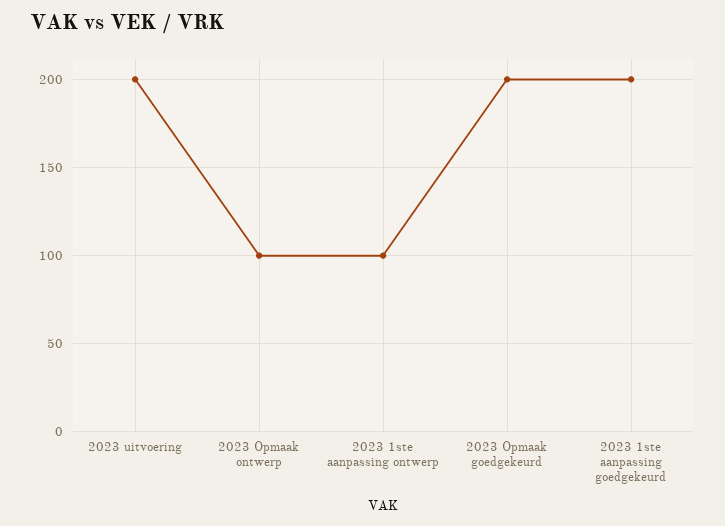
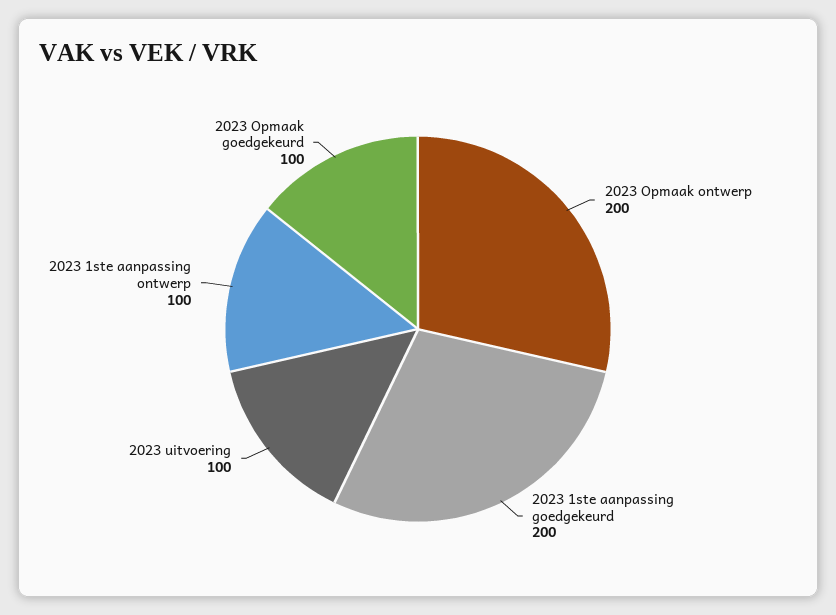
2023 uitvoering: 200 -> 100
2023 Opmaak ontwerp: 100 -> 200
2023 Opmaak goedgekeurd: 200 -> 100

